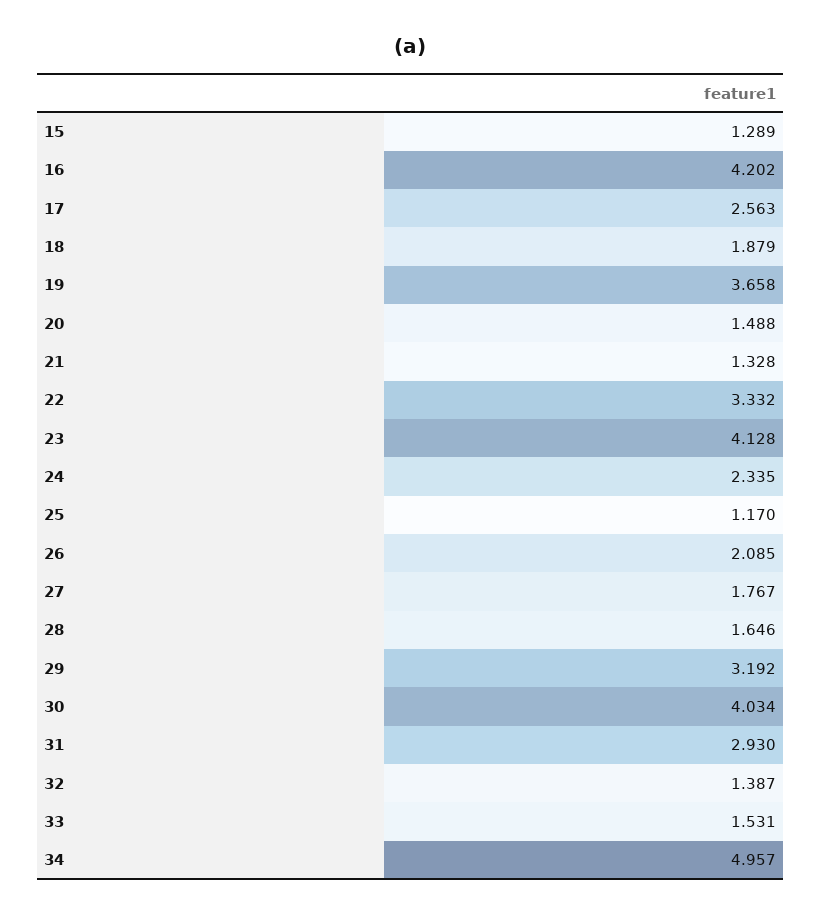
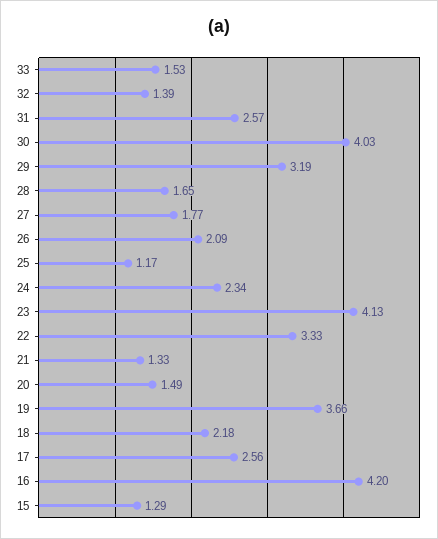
18: 1.879 -> 2.18
31: 2.93 -> 2.57
34: 4.957 -> none

